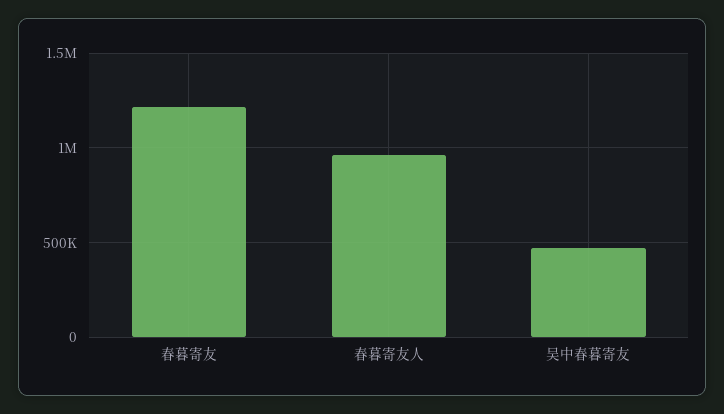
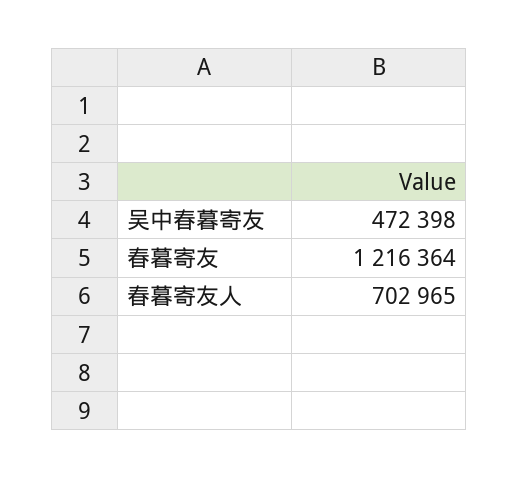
春暮寄友人: 950000 -> 702965

